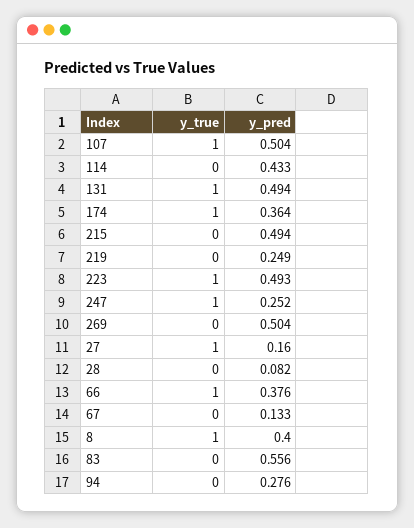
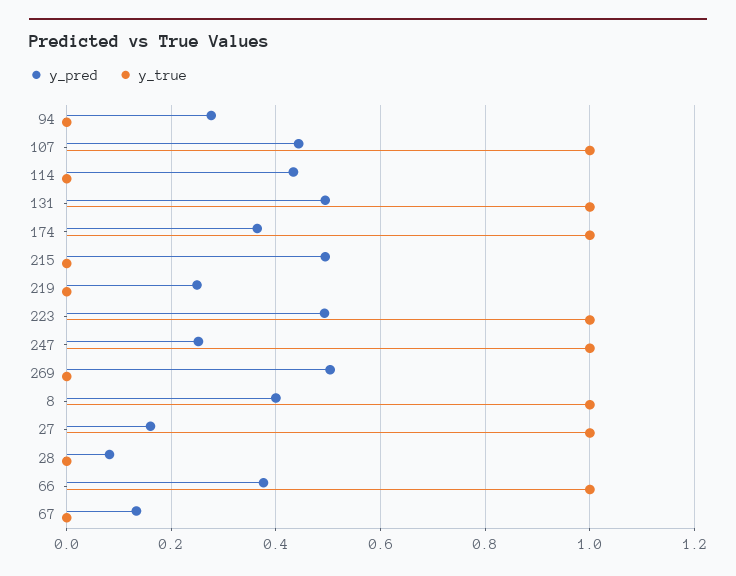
y_pred, 107: 0.504 -> 0.44
y_true, 83: 0 -> none
y_pred, 83: 0.556 -> none

